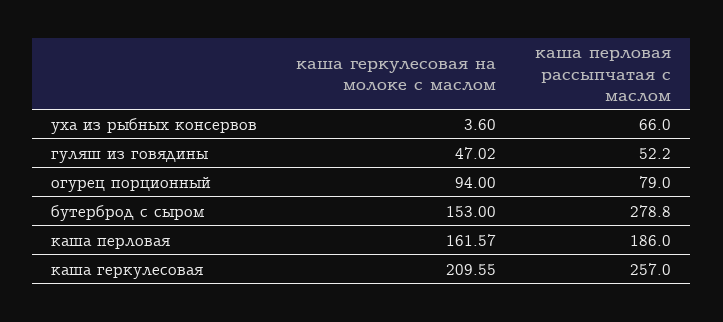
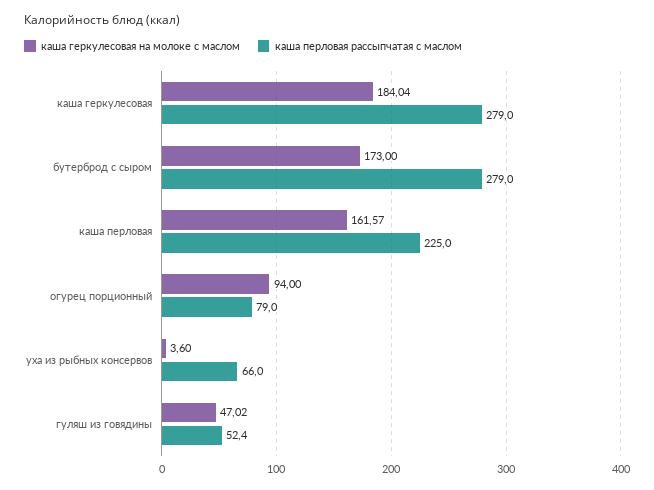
каша перловая рассыпчатая с маслом, гуляш из говядины: 52.2 -> 52.4
каша геркулесовая на молоке с маслом, бутерброд с сыром: 153 -> 173
каша перловая рассыпчатая с маслом, бутерброд с сыром: 278.8 -> 279
каша перловая рассыпчатая с маслом, каша перловая: 186 -> 225
каша геркулесовая на молоке с маслом, каша геркулесовая: 209.55 -> 184.04
каша перловая рассыпчатая с маслом, каша геркулесовая: 257 -> 279

